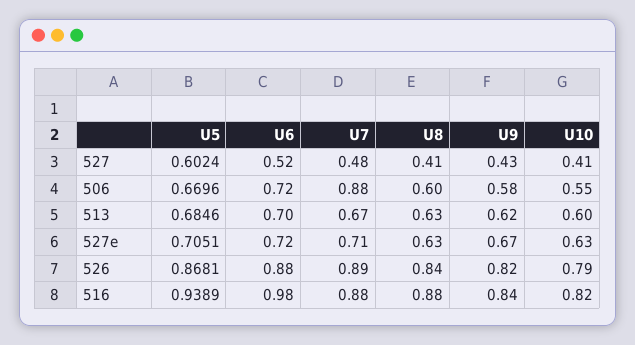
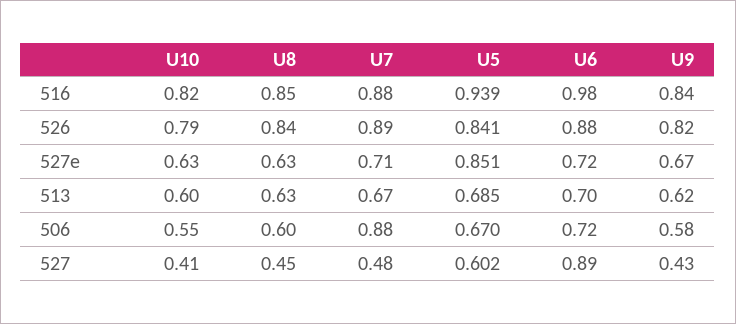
U6, 527: 0.52 -> 0.89
U8, 527: 0.41 -> 0.45
U5, 527e: 0.7051 -> 0.851
U5, 526: 0.8681 -> 0.841
U8, 516: 0.88 -> 0.85

